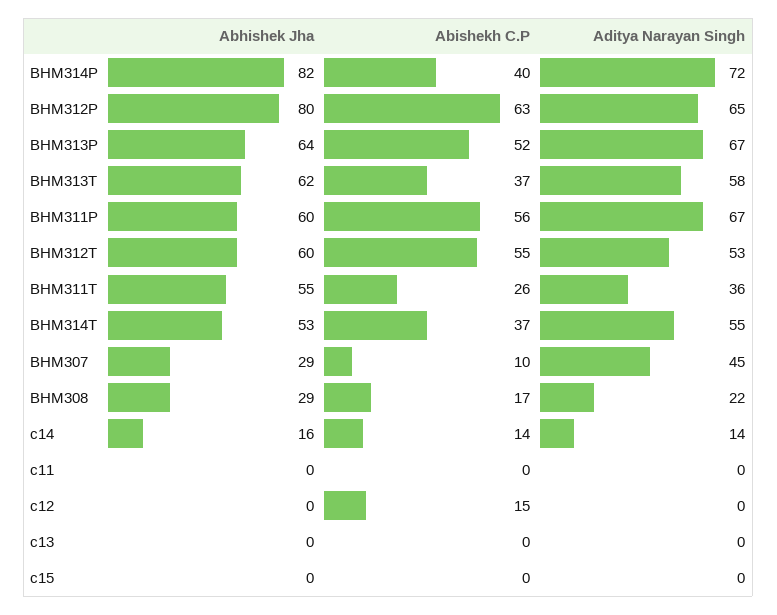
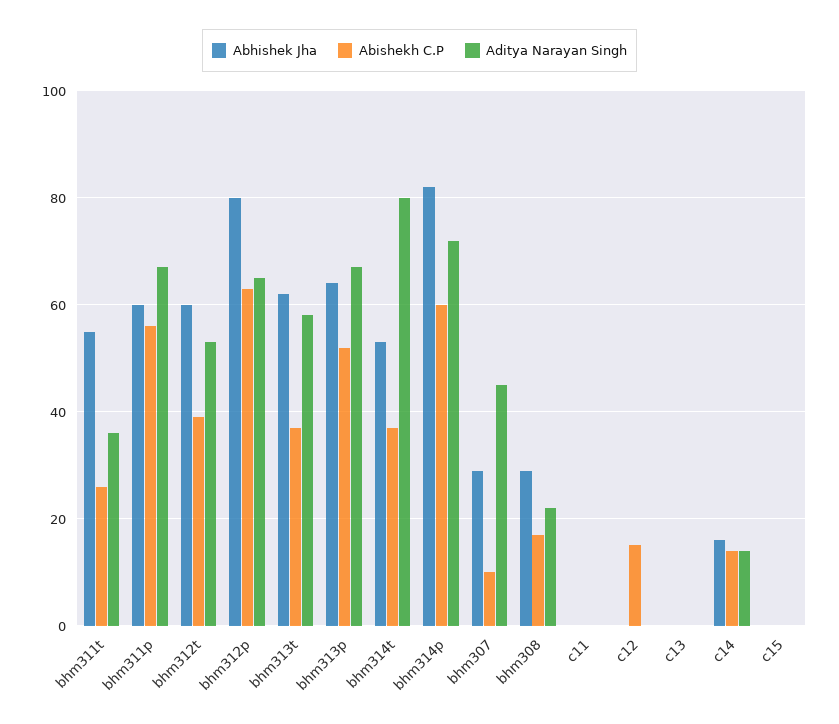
Abishekh C.P, BHM314P: 40 -> 60
Abishekh C.P, BHM312T: 55 -> 40
Aditya Narayan Singh, BHM314T: 55 -> 80

